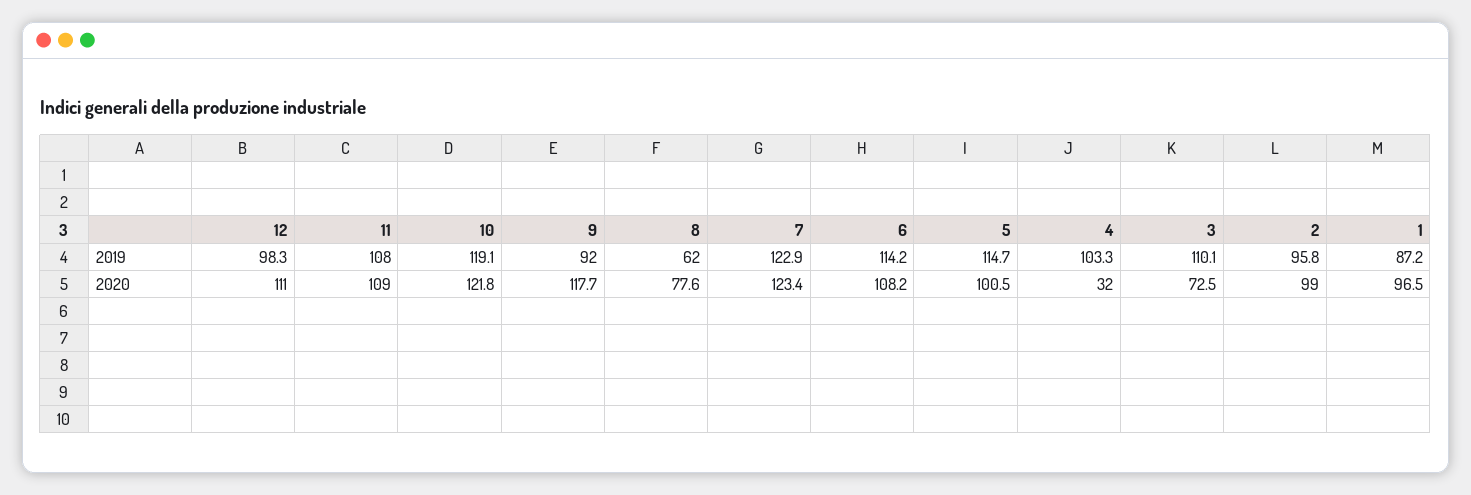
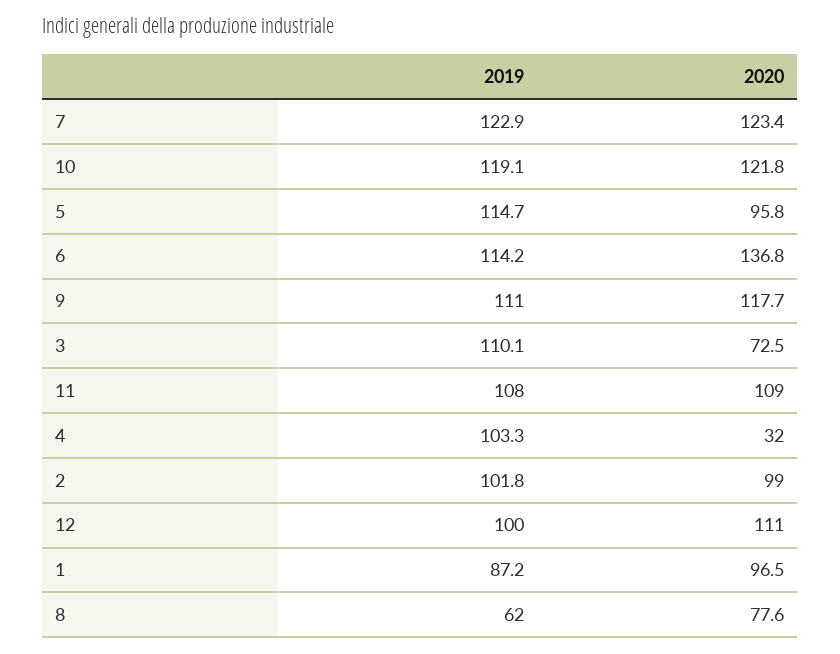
12, 2019: 98.3 -> 100
9, 2019: 92 -> 111
2, 2019: 95.8 -> 101.8
6, 2020: 108.2 -> 136.8
5, 2020: 100.5 -> 95.8

